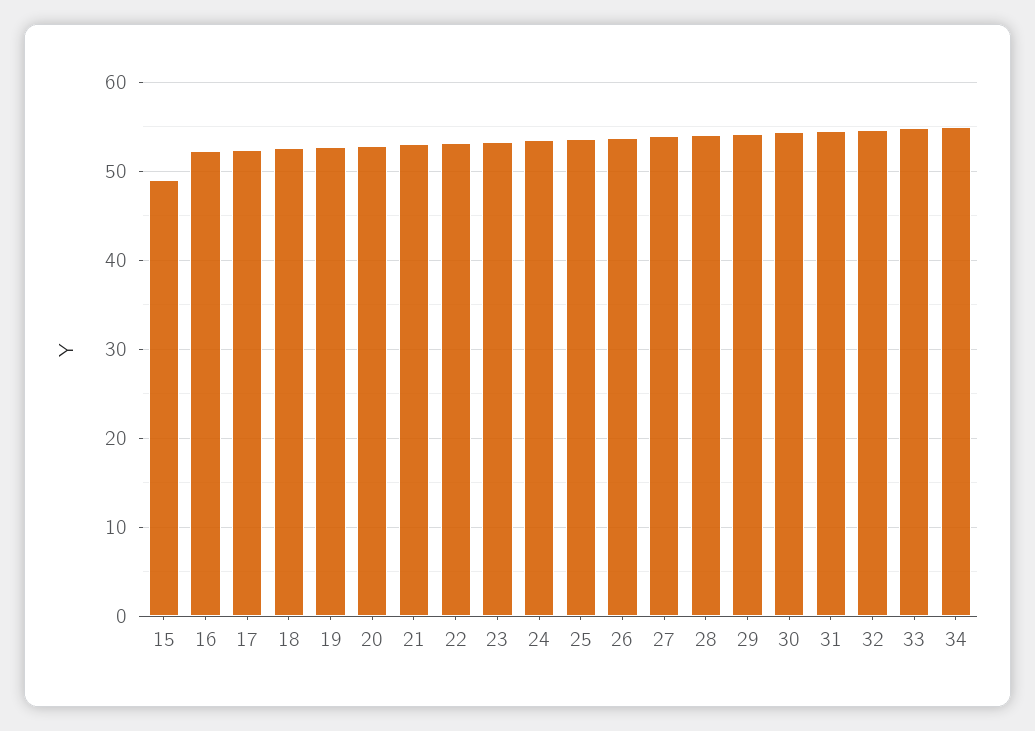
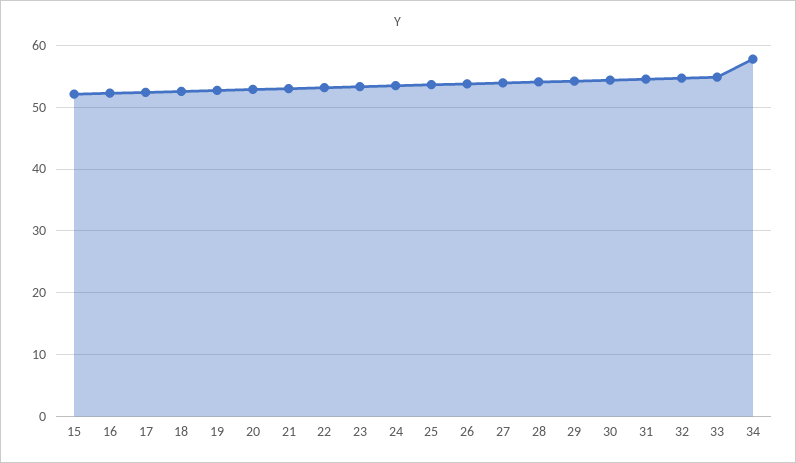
15: 49 -> 52
34: 55 -> 58

